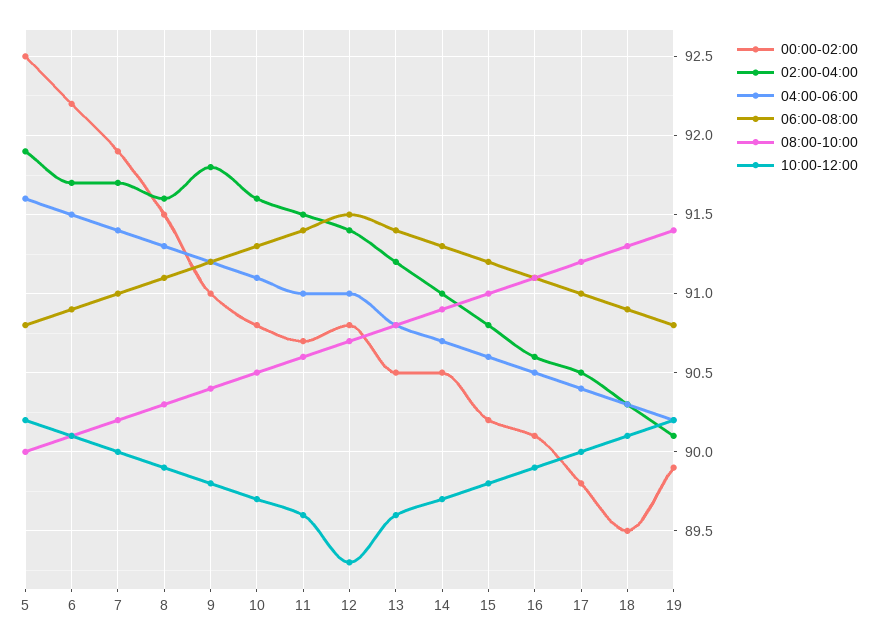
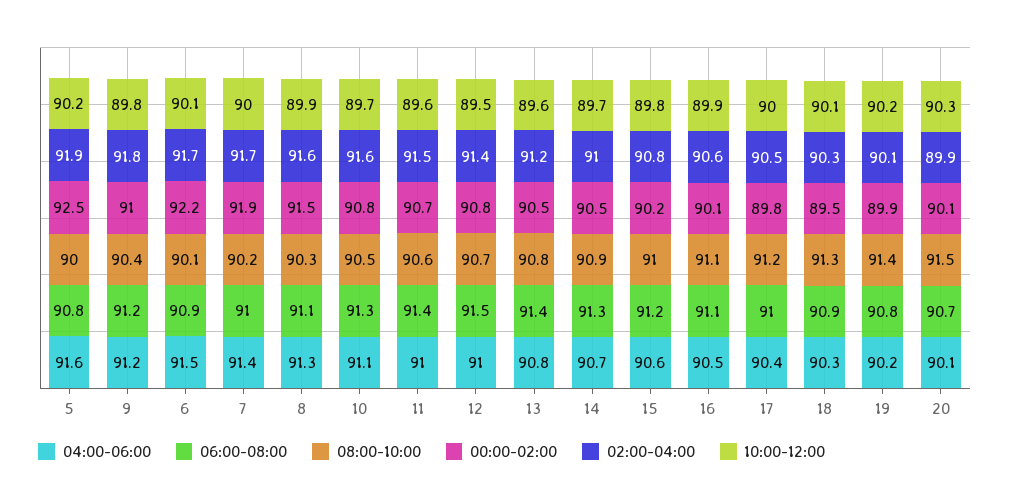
10:00-12:00, 12: 89.3 -> 89.5
04:00-06:00, 20: none -> 90.1
06:00-08:00, 20: none -> 90.7
08:00-10:00, 20: none -> 91.5
00:00-02:00, 20: none -> 90.1
02:00-04:00, 20: none -> 89.9
10:00-12:00, 20: none -> 90.3

